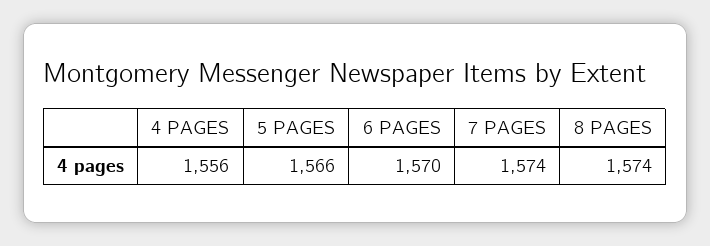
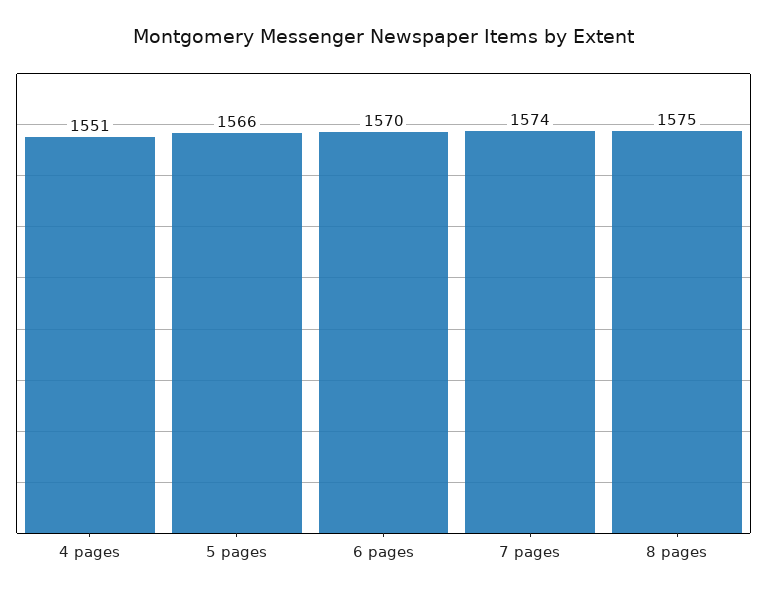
4 PAGES: 1556 -> 1551
8 PAGES: 1574 -> 1575

